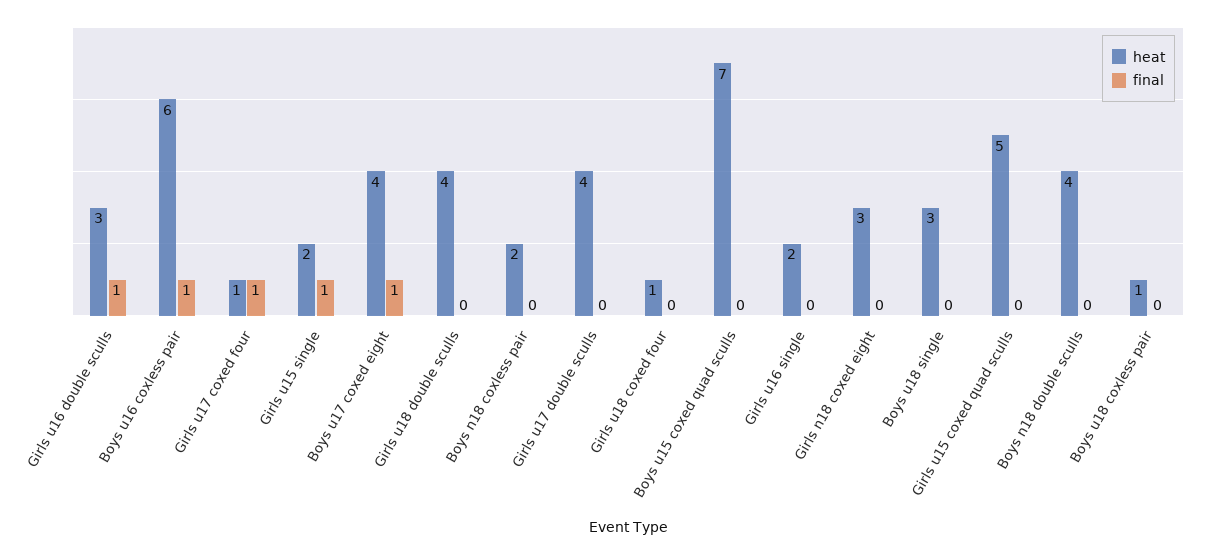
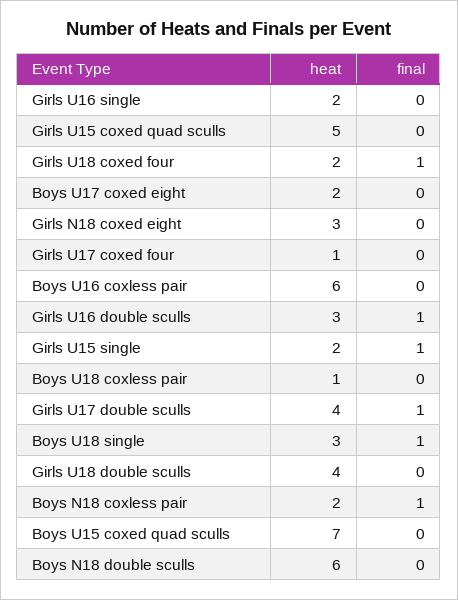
final, Boys u16 coxless pair: 1 -> 0
final, Girls u17 coxed four: 1 -> 0
heat, Boys u17 coxed eight: 4 -> 2
final, Boys u17 coxed eight: 1 -> 0
final, Boys n18 coxless pair: 0 -> 1
final, Girls u17 double sculls: 0 -> 1
heat, Girls u18 coxed four: 1 -> 2
final, Girls u18 coxed four: 0 -> 1
final, Boys u18 single: 0 -> 1
heat, Boys n18 double sculls: 4 -> 6

